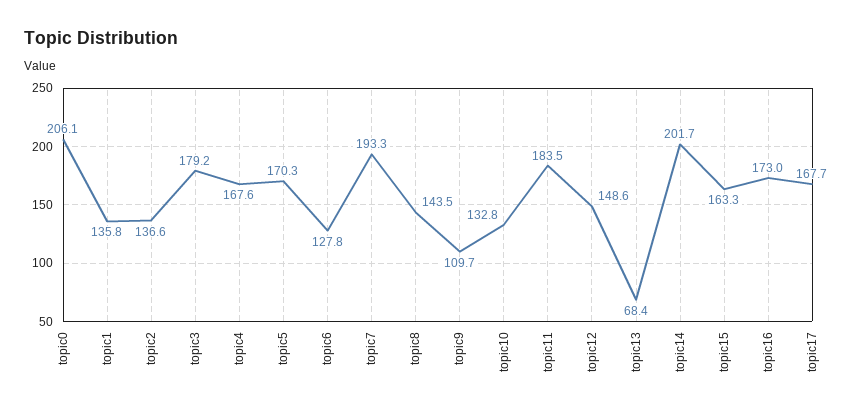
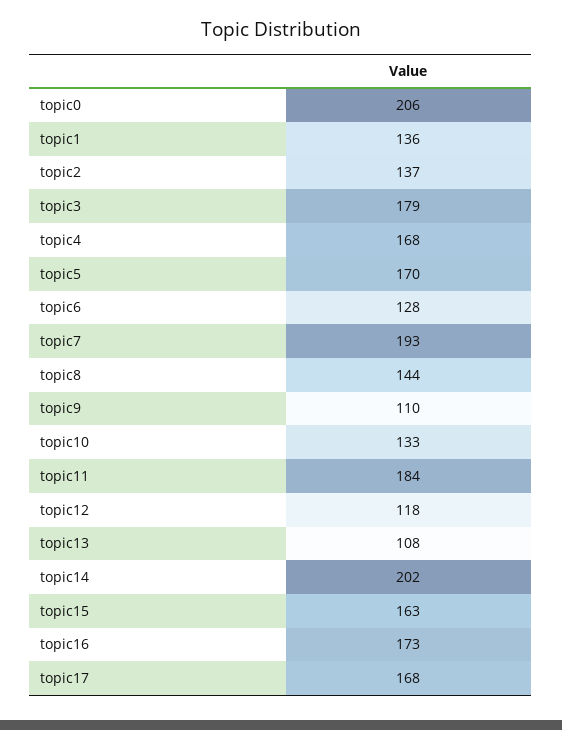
topic12: 148.6 -> 118
topic13: 68.4 -> 108

